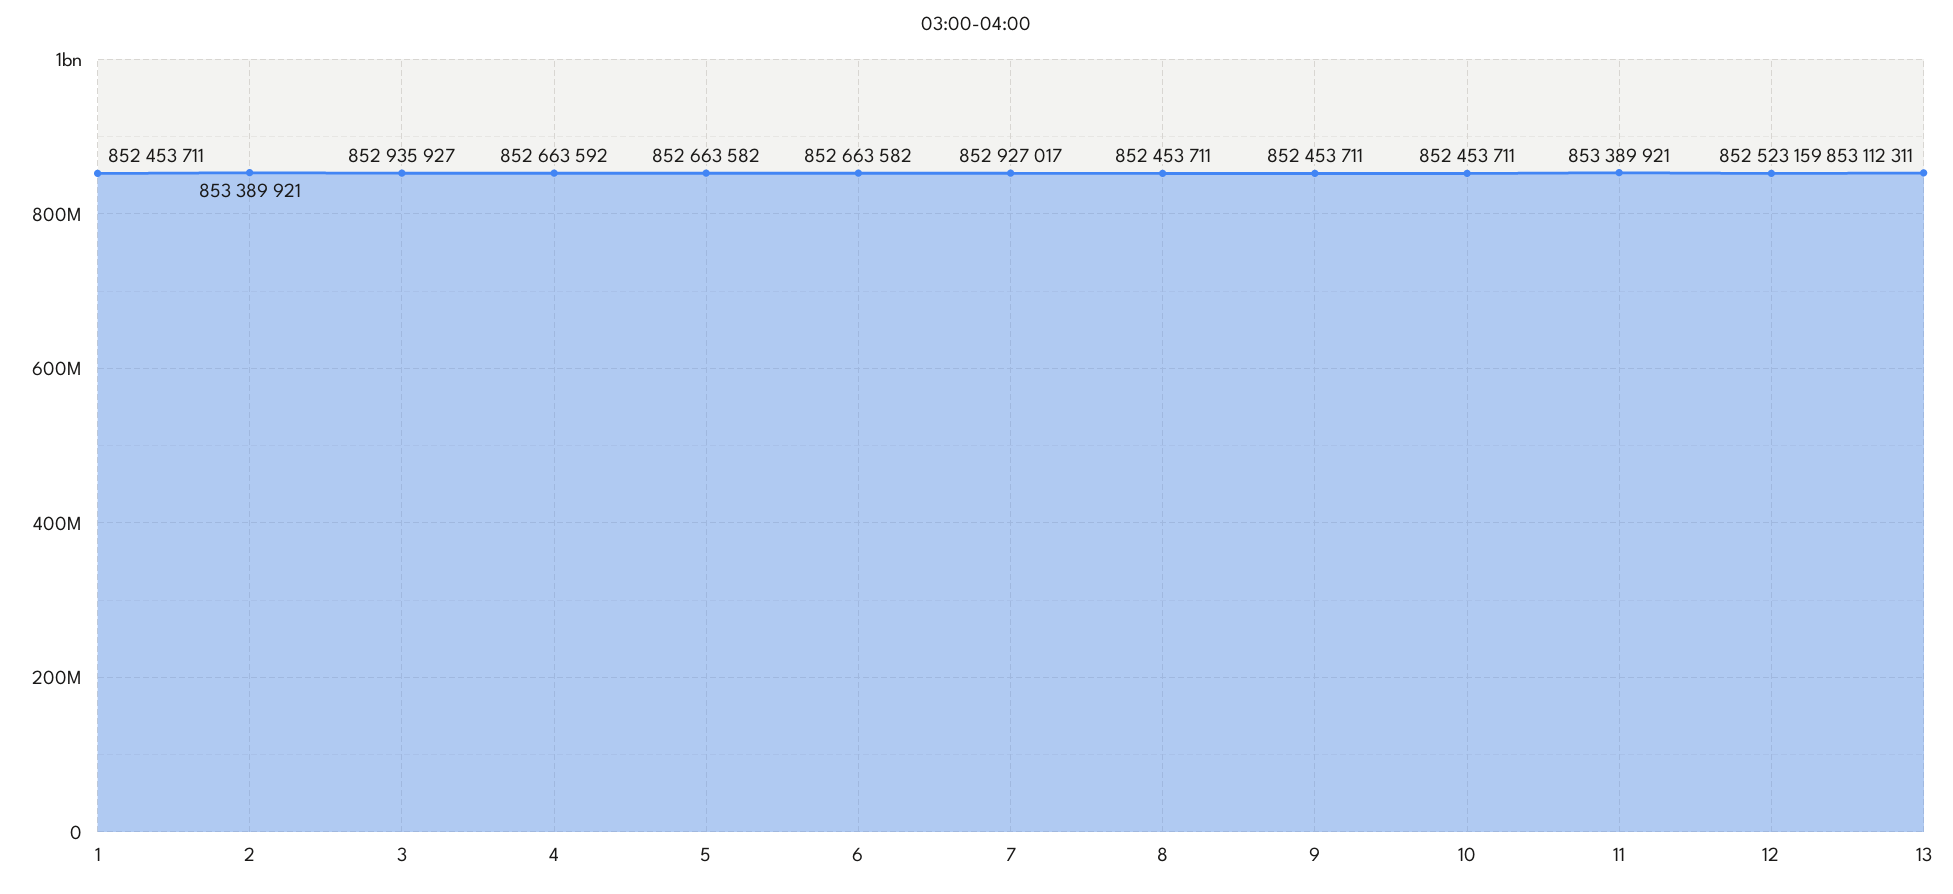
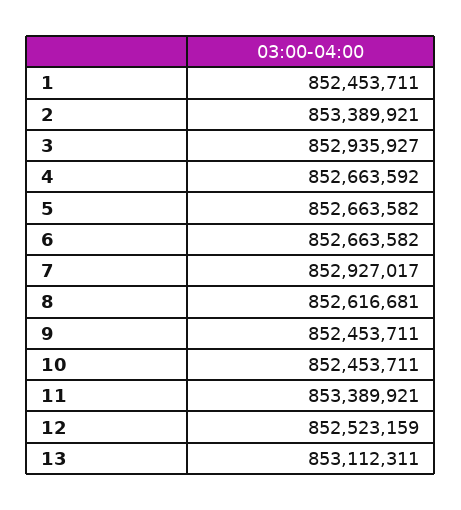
8: 852453711 -> 852616681

